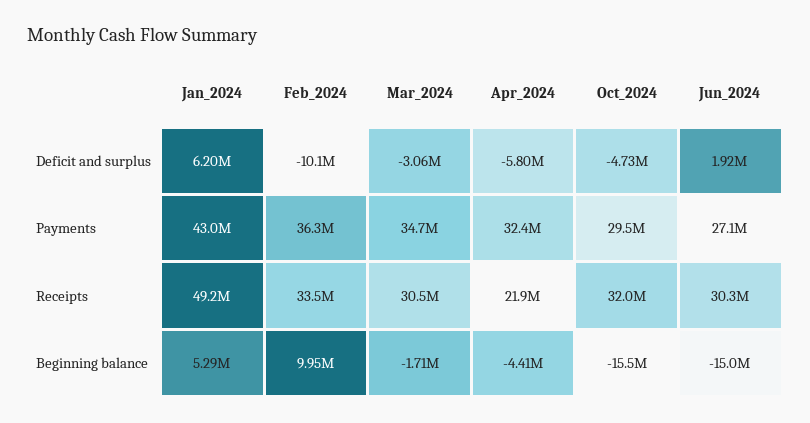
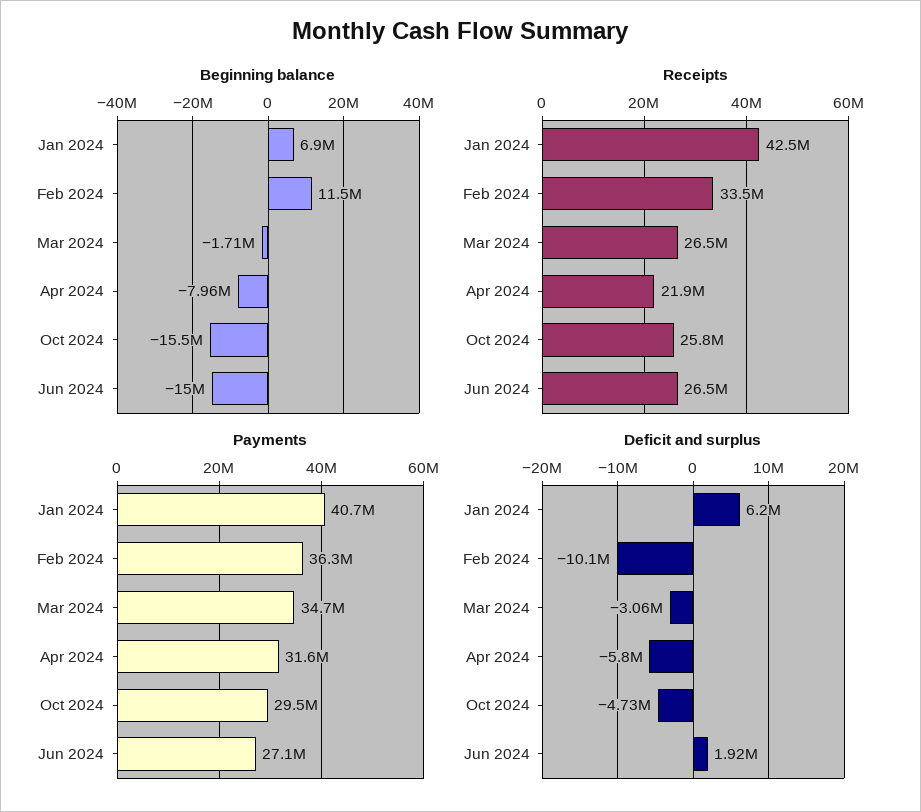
Payments, Jan_2024: 43000000 -> 40700000
Payments, Apr_2024: 32400000 -> 31600000
Receipts, Jan_2024: 49200000 -> 42500000
Receipts, Mar_2024: 30500000 -> 26500000
Receipts, Oct_2024: 32000000 -> 25800000
Receipts, Jun_2024: 30300000 -> 26500000
Beginning balance, Jan_2024: 5290000 -> 6900000
Beginning balance, Feb_2024: 9950000 -> 11500000
Beginning balance, Apr_2024: -4410000 -> -7960000

